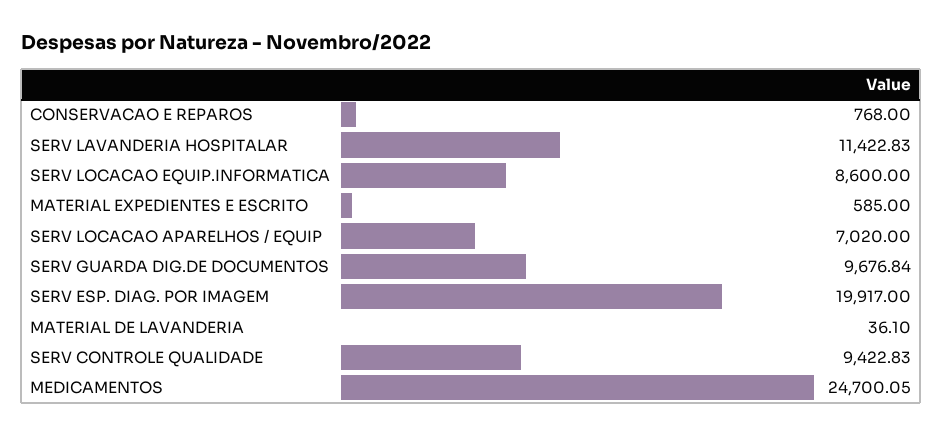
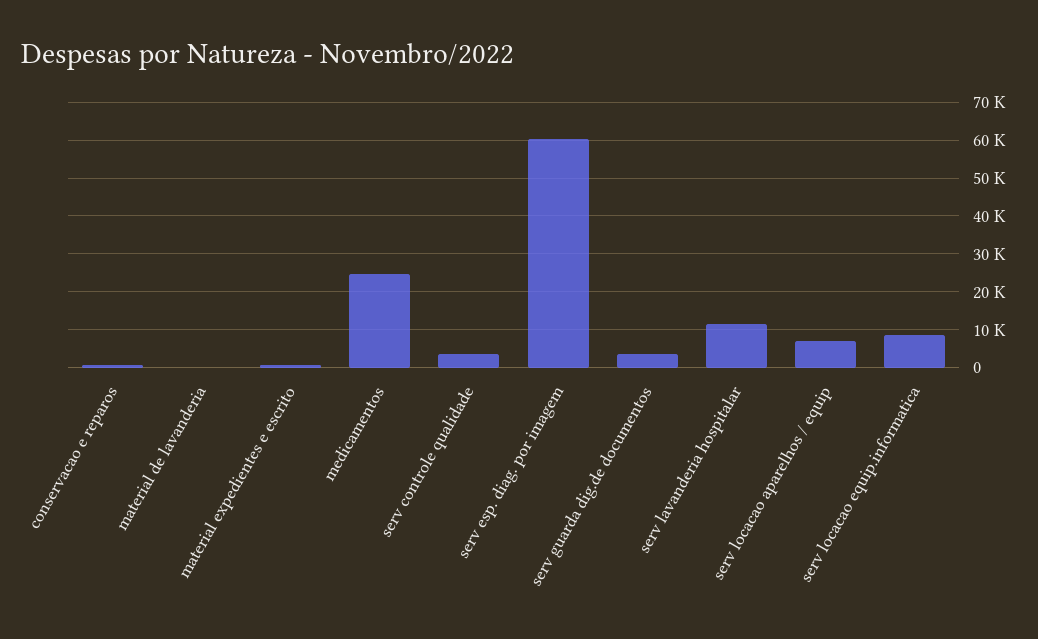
SERV GUARDA DIG.DE DOCUMENTOS: 9676.84 -> 4000
SERV ESP. DIAG. POR IMAGEM: 19917 -> 60000
SERV CONTROLE QUALIDADE: 9422.83 -> 4000

